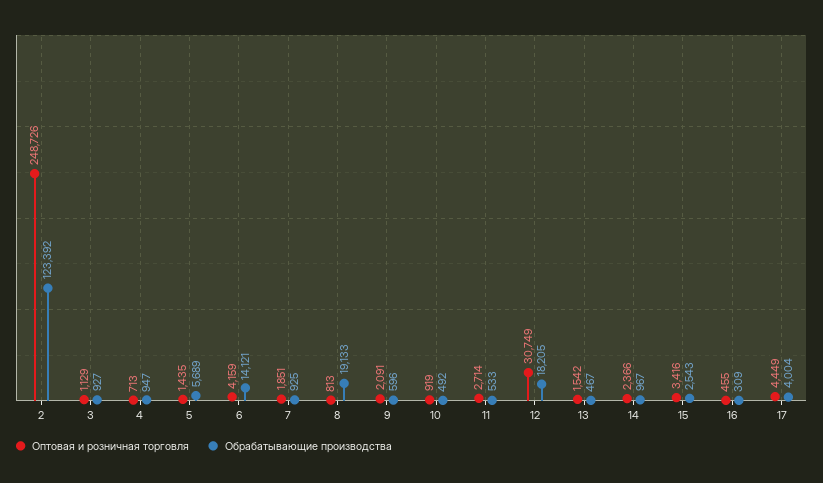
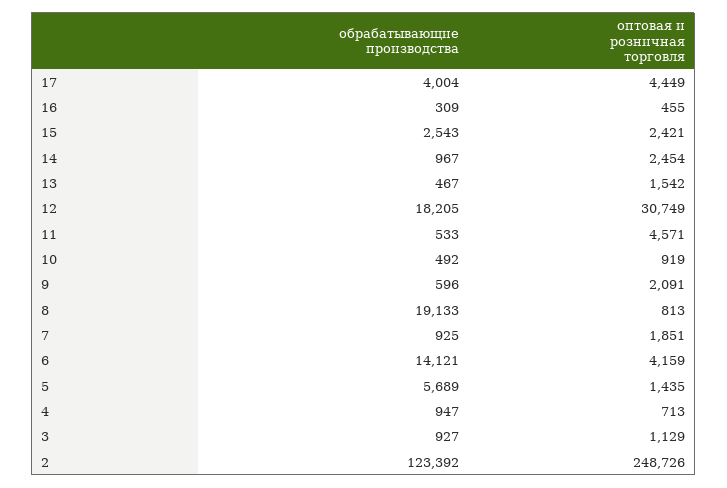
Оптовая и розничная торговля, 11: 2714 -> 4571
Оптовая и розничная торговля, 14: 2366 -> 2454
Оптовая и розничная торговля, 15: 3416 -> 2421

